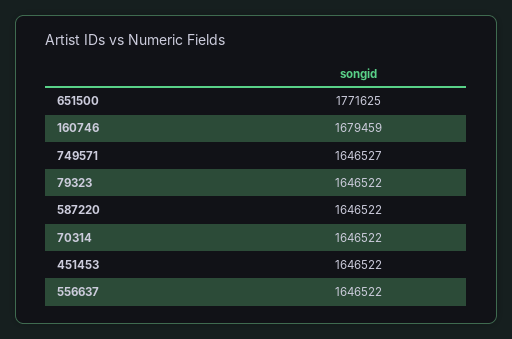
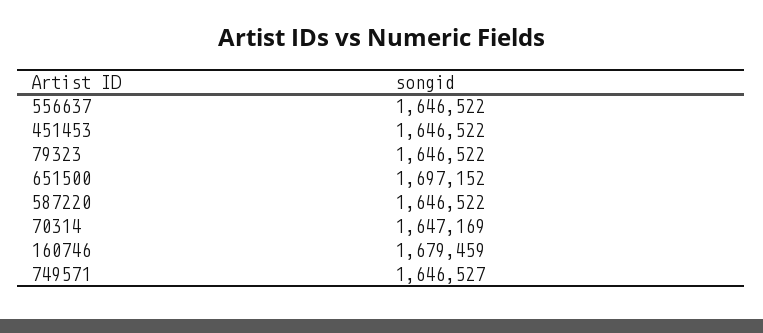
651500: 1771625 -> 1697152
70314: 1646522 -> 1647169

